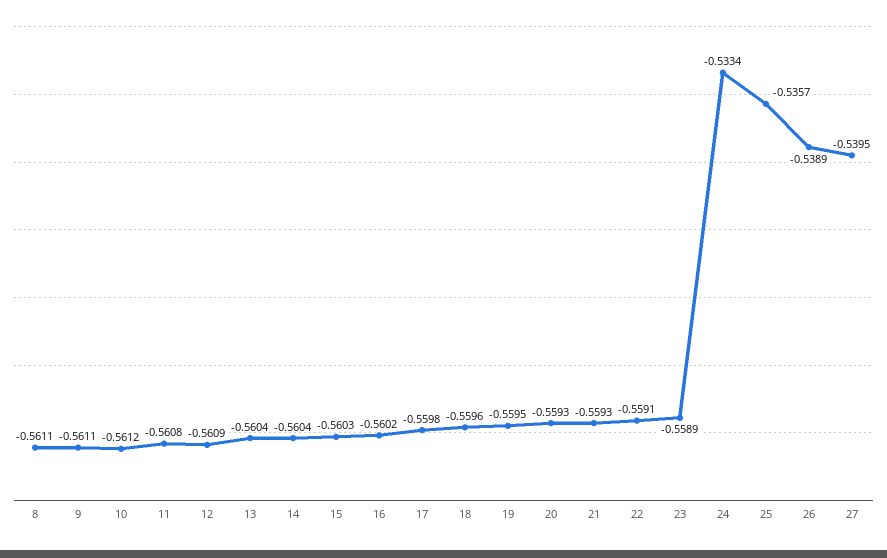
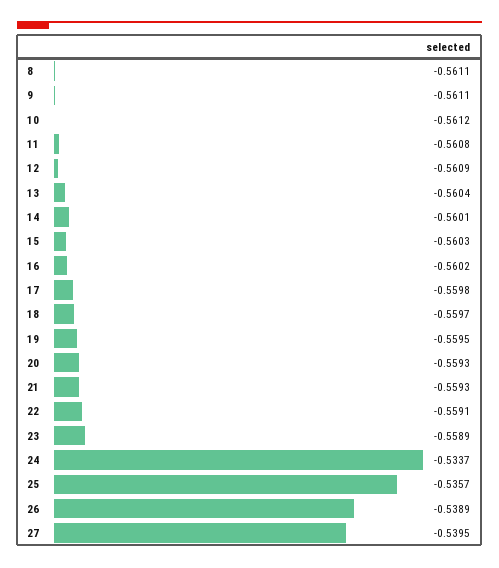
14: -0.5604 -> -0.5601
18: -0.5596 -> -0.5597
24: -0.5334 -> -0.5337

